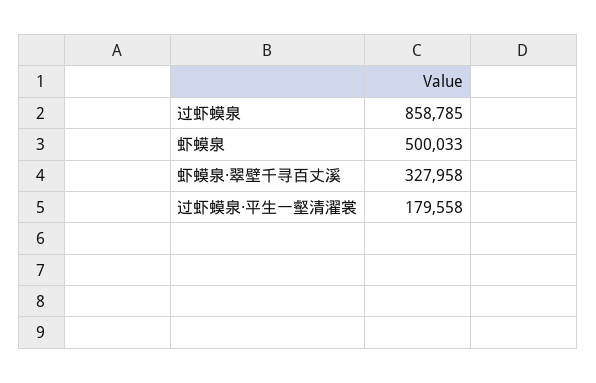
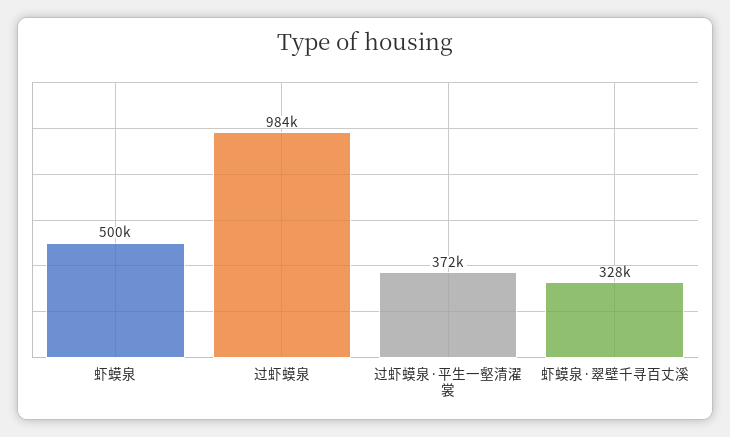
过虾蟆泉: 858785 -> 984000
过虾蟆泉·平生一壑清濯裳: 179558 -> 372000

